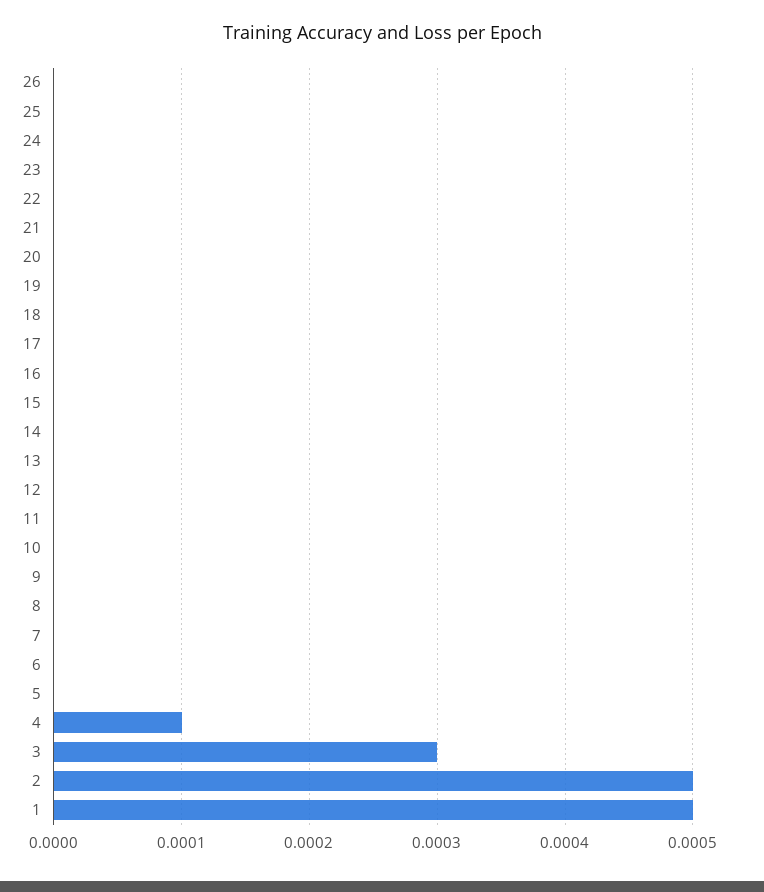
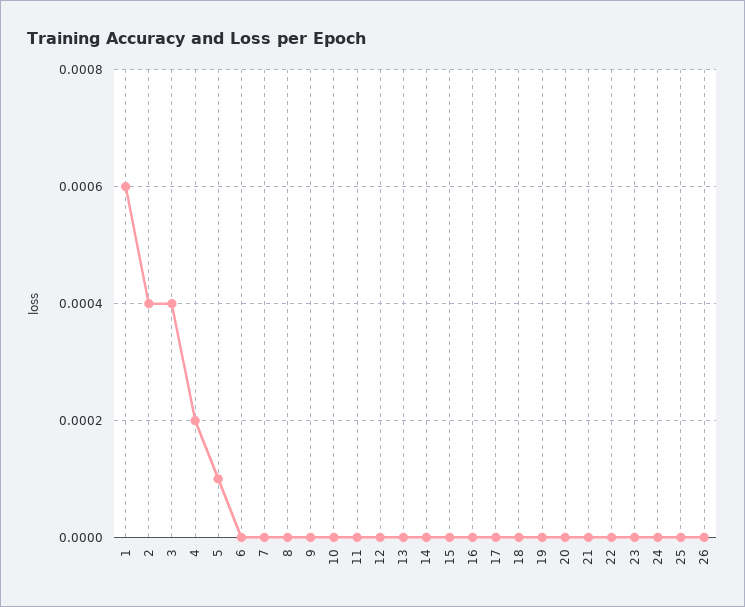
5: 0 -> 0.0001
4: 0.0001 -> 0.0002
3: 0.0003 -> 0.0004
2: 0.0005 -> 0.0004
1: 0.0005 -> 0.0006

